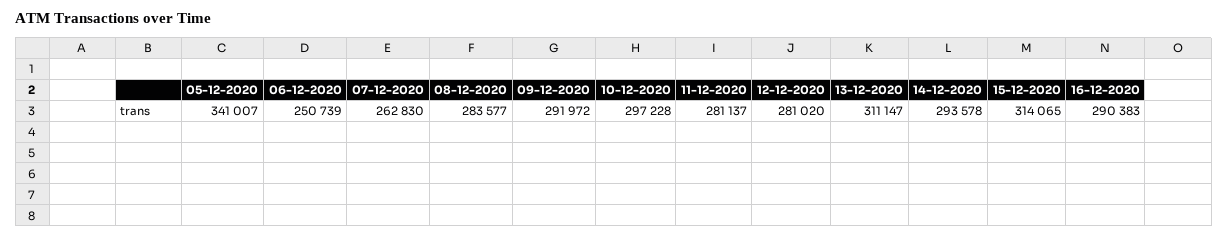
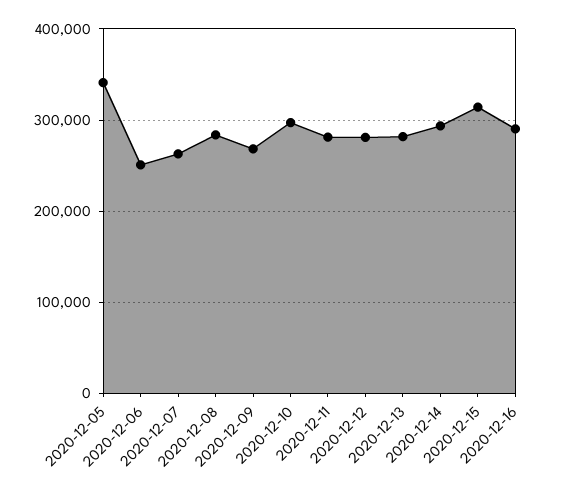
09-12-2020: 291972 -> 270000
13-12-2020: 311147 -> 280000

